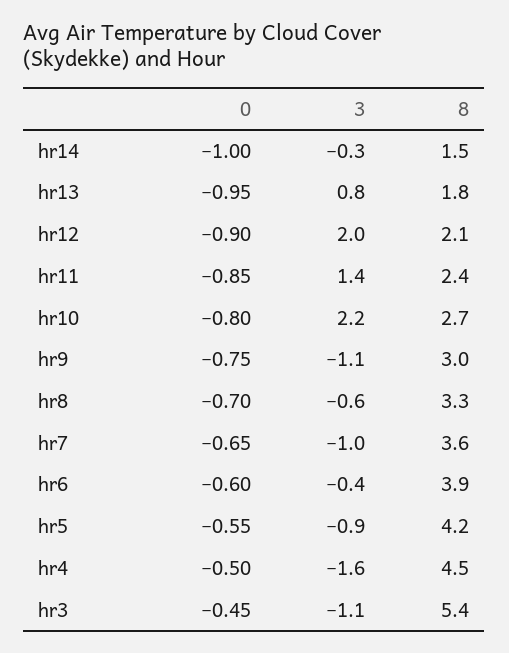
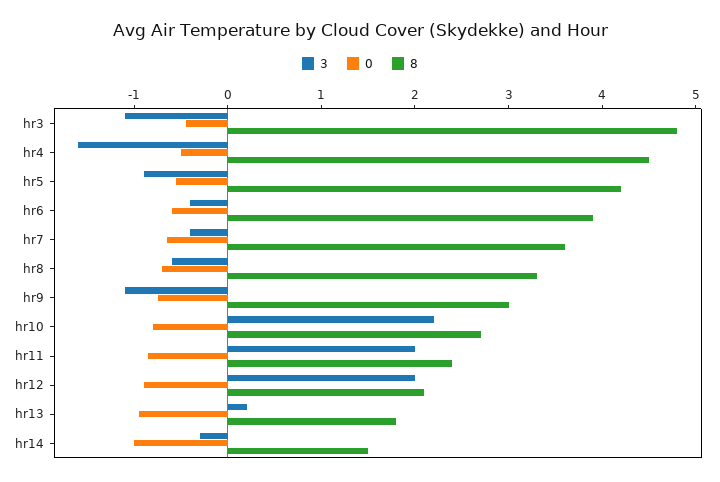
3, hr13: 0.8 -> 0.2
3, hr11: 1.4 -> 2
3, hr7: -1 -> -0.4
8, hr3: 5.4 -> 4.8

